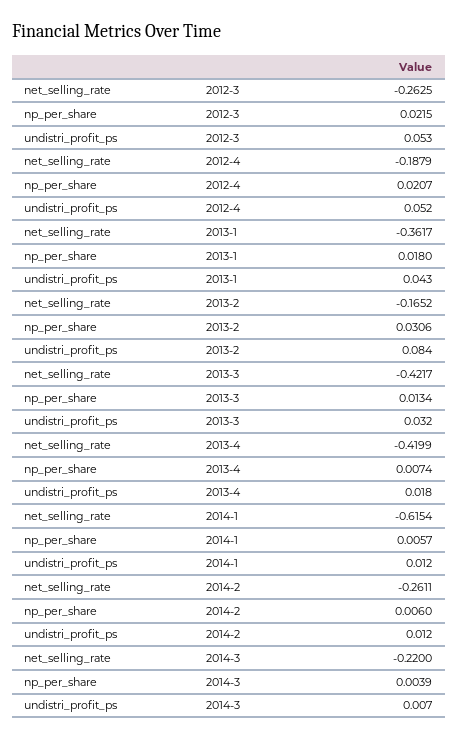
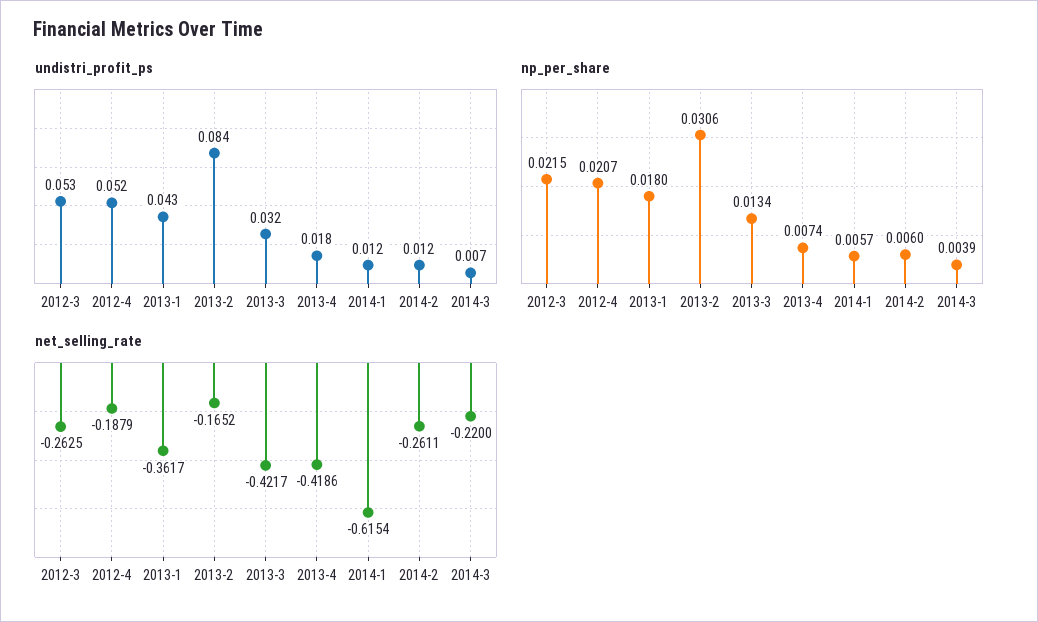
net_selling_rate, 2013-4: -0.4199 -> -0.4186

